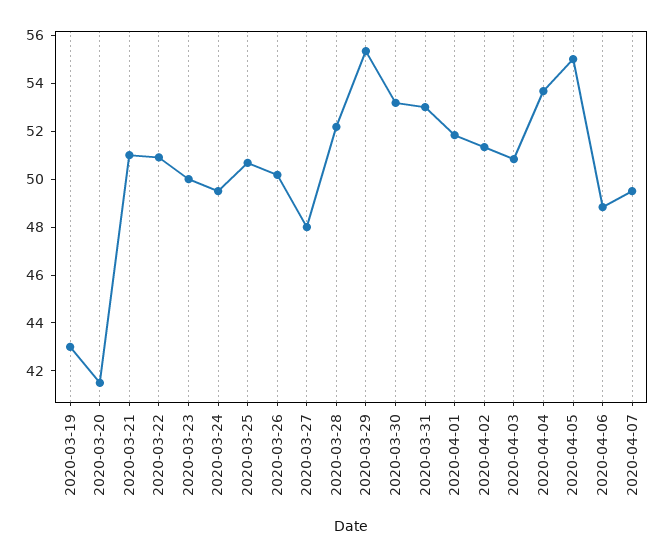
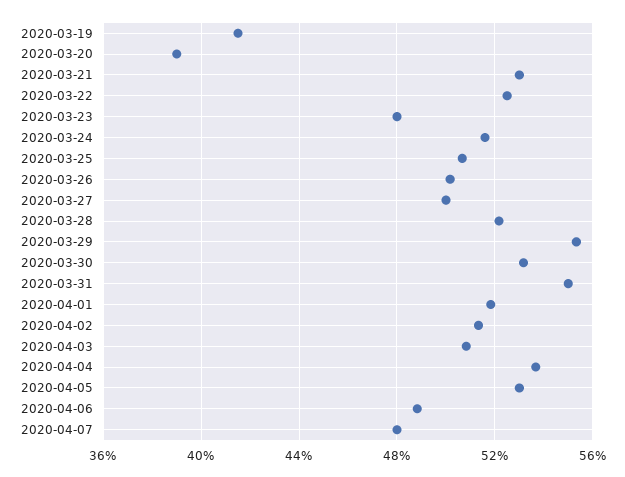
2020-03-19: 43 -> 41.5
2020-03-20: 41.5 -> 39
2020-03-21: 51 -> 53
2020-03-22: 51 -> 52.5
2020-03-23: 50 -> 48
2020-03-24: 49.5 -> 51.5
2020-03-27: 48 -> 50
2020-03-31: 53 -> 55
2020-04-05: 55 -> 53
2020-04-07: 49.5 -> 48

